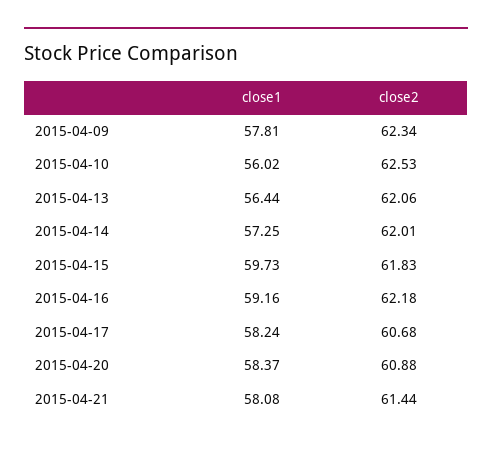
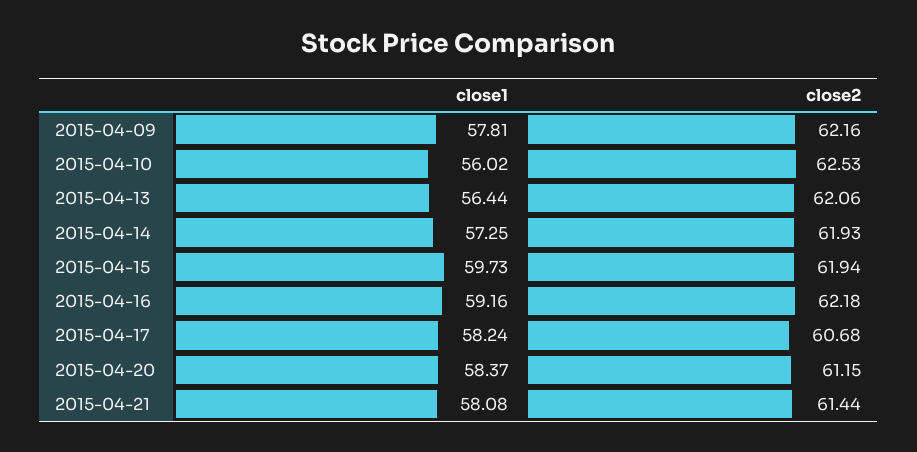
close2, 2015-04-09: 62.34 -> 62.16
close2, 2015-04-14: 62.01 -> 61.93
close2, 2015-04-15: 61.83 -> 61.94
close2, 2015-04-20: 60.88 -> 61.15

